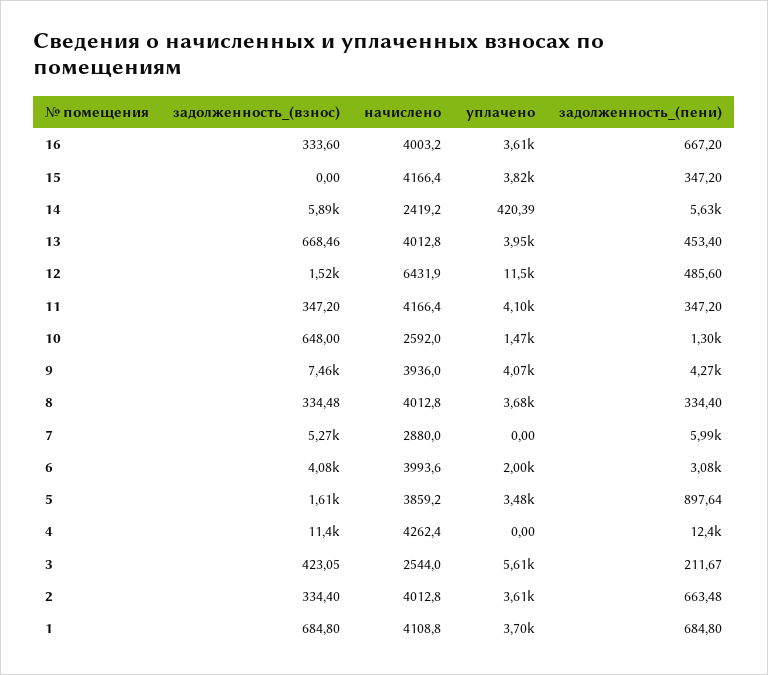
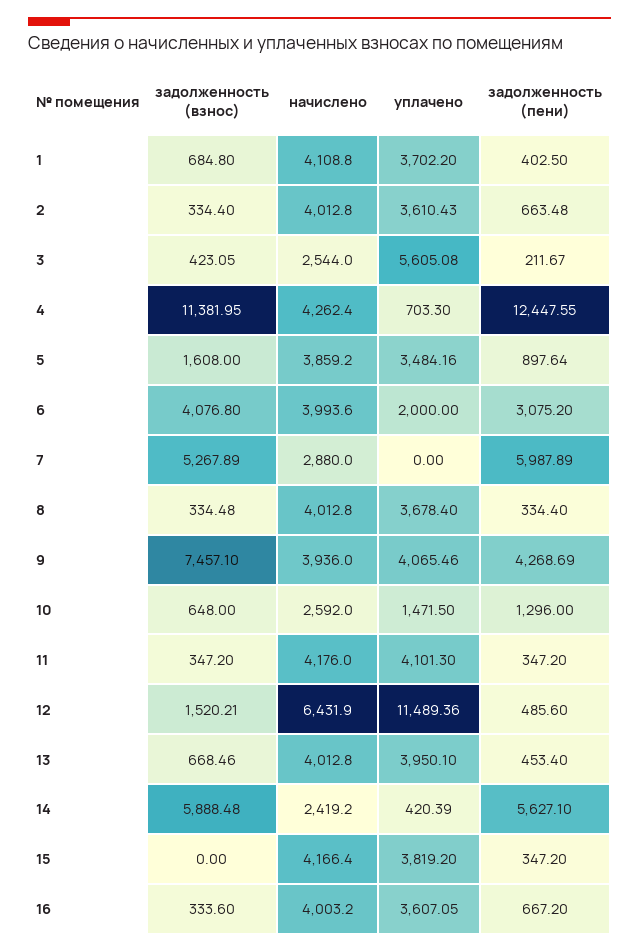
начислено, 11: 4166.4 -> 4176
уплачено, 4: 0 -> 703.3
задолженность_(пени), 1: 684.8 -> 402.5

